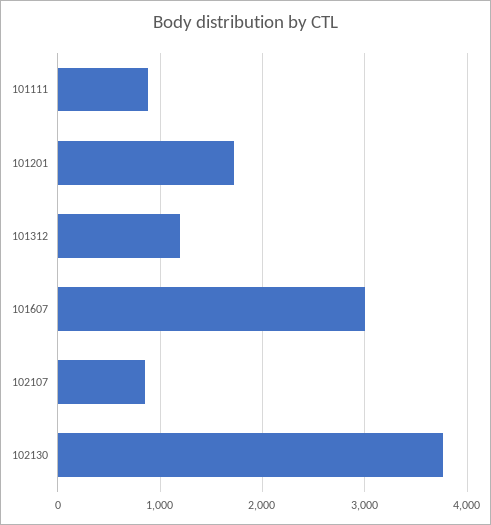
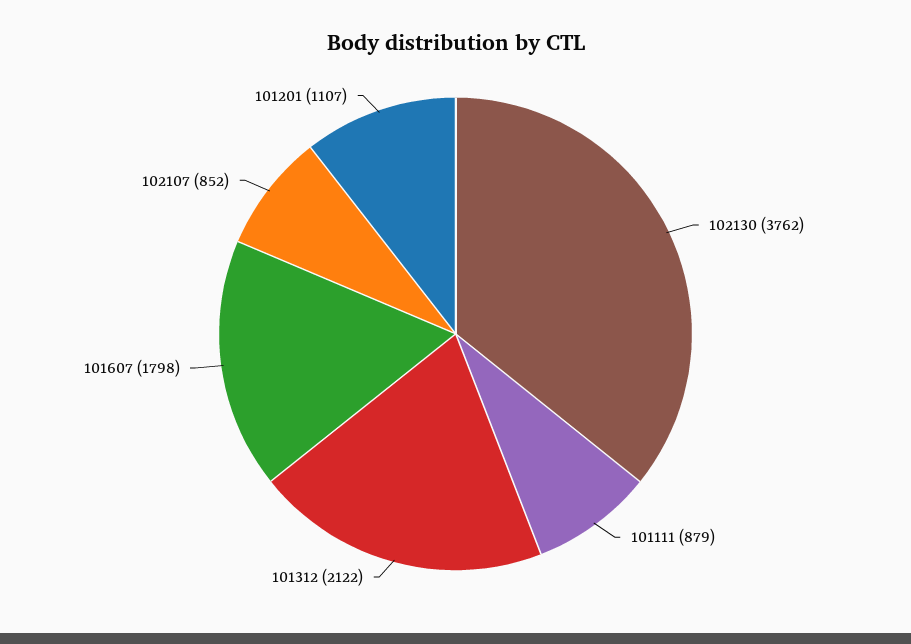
101201: 1700 -> 1107
101312: 1200 -> 2122
101607: 3000 -> 1798

